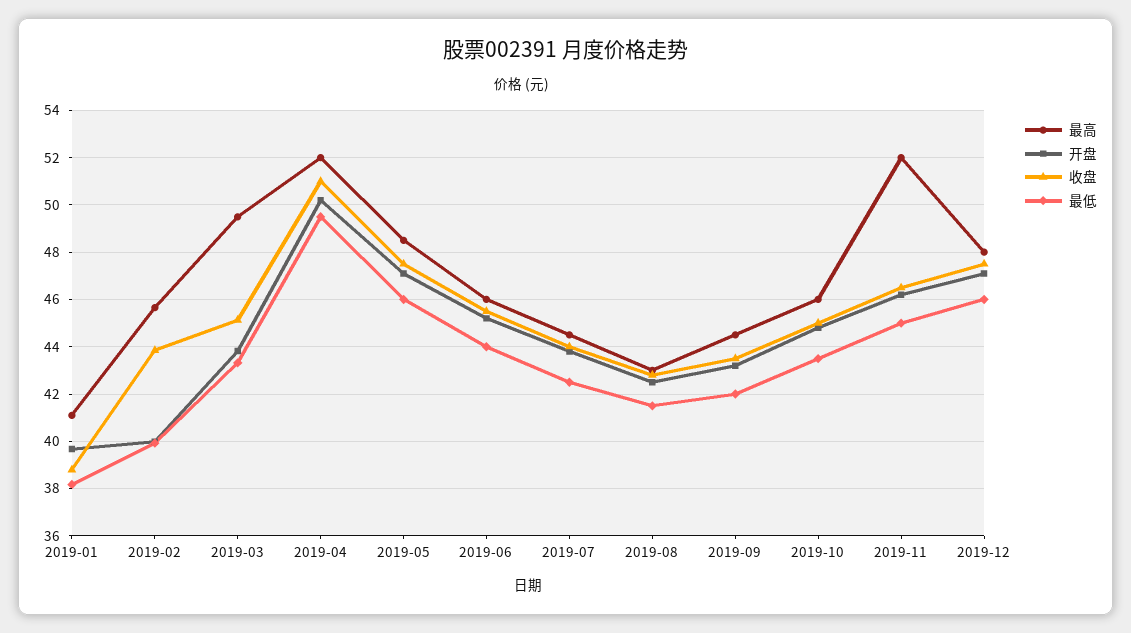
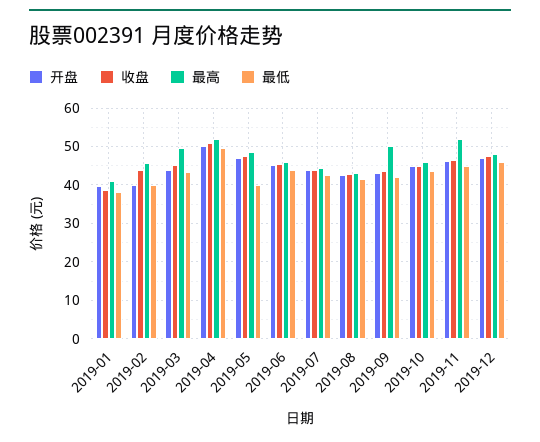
最低, 2019-05: 46 -> 40
最高, 2019-09: 44.5 -> 50

